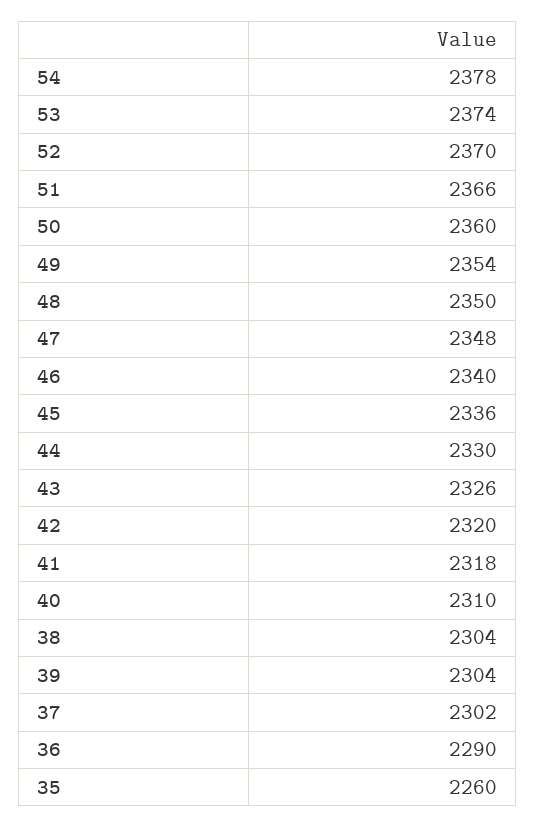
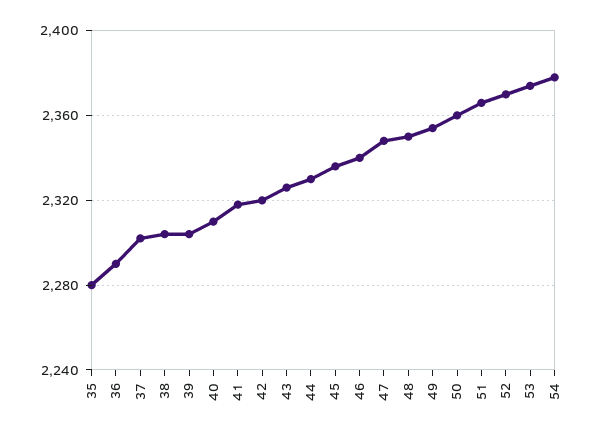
35: 2260 -> 2280

